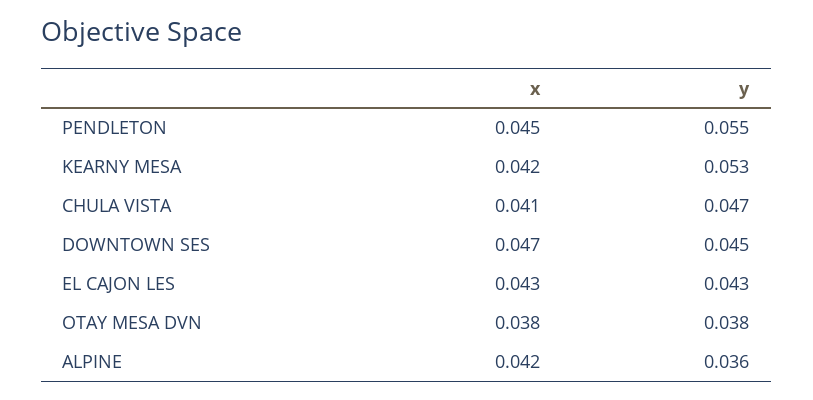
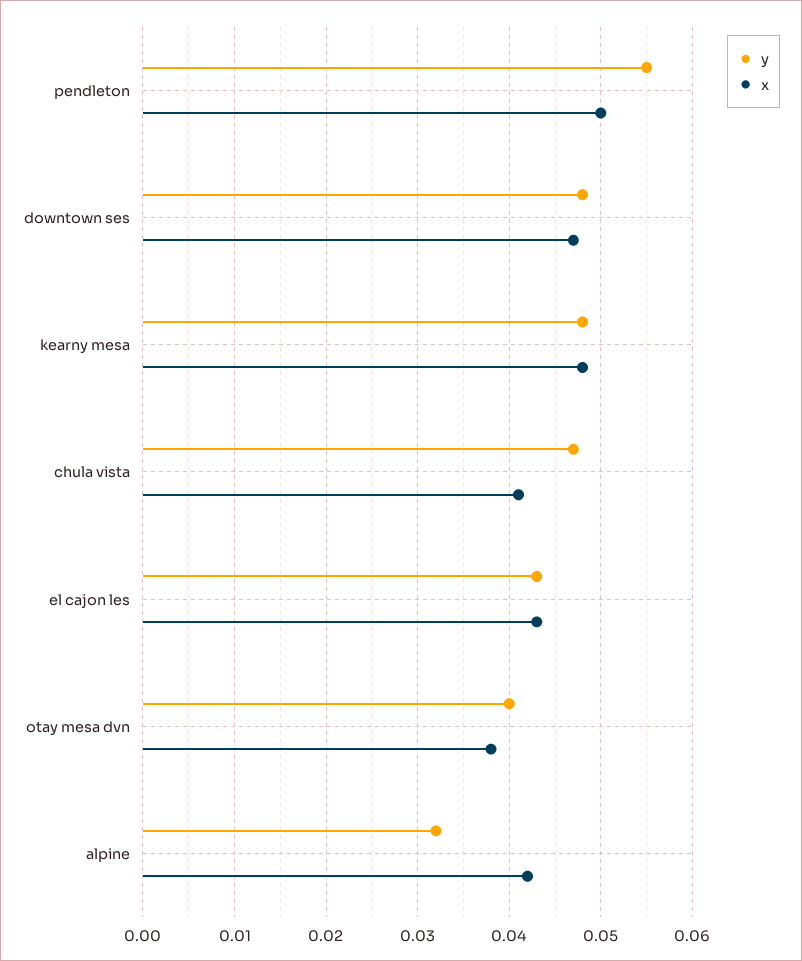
x, PENDLETON: 0.045 -> 0.05
x, KEARNY MESA: 0.042 -> 0.048
y, KEARNY MESA: 0.053 -> 0.048
y, DOWNTOWN SES: 0.045 -> 0.048
y, OTAY MESA DVN: 0.038 -> 0.04
y, ALPINE: 0.036 -> 0.032

